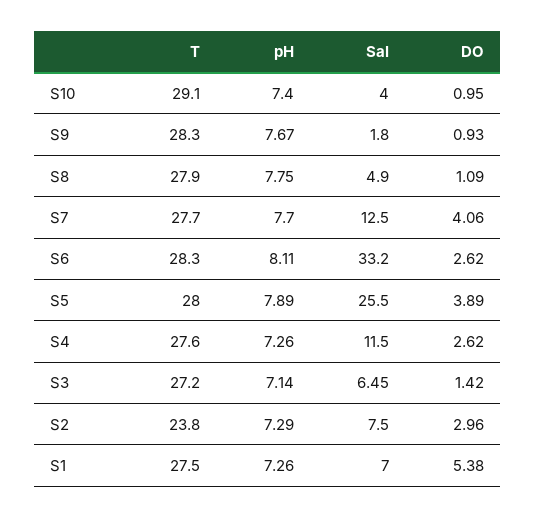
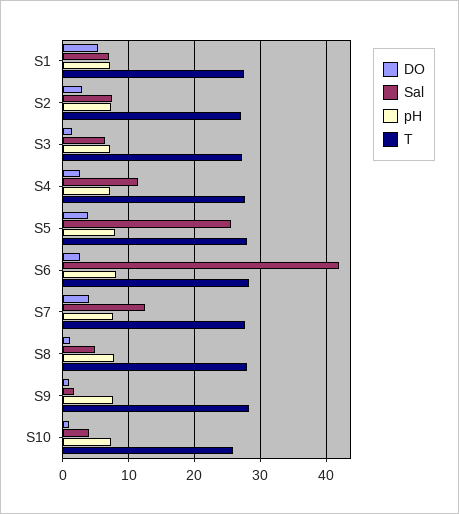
T, S10: 29.1 -> 26
Sal, S6: 33.2 -> 42
T, S2: 23.8 -> 27

